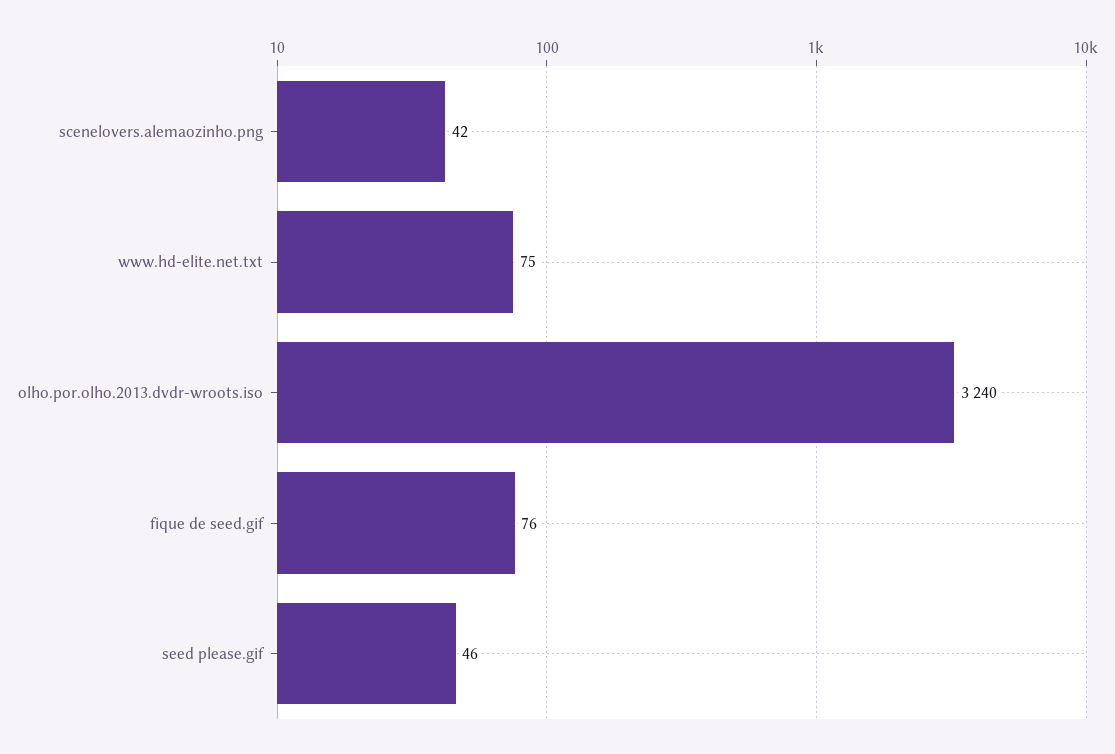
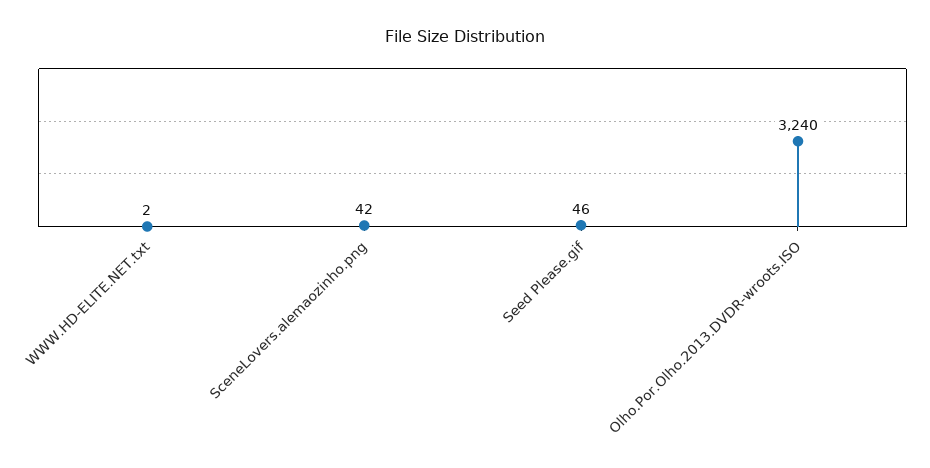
www.hd-elite.net.txt: 75 -> 2
fique de seed.gif: 76 -> none

